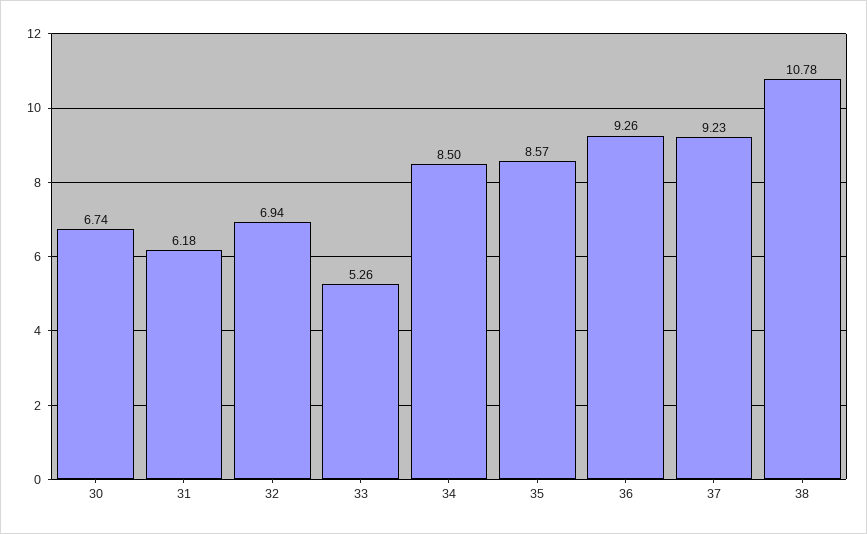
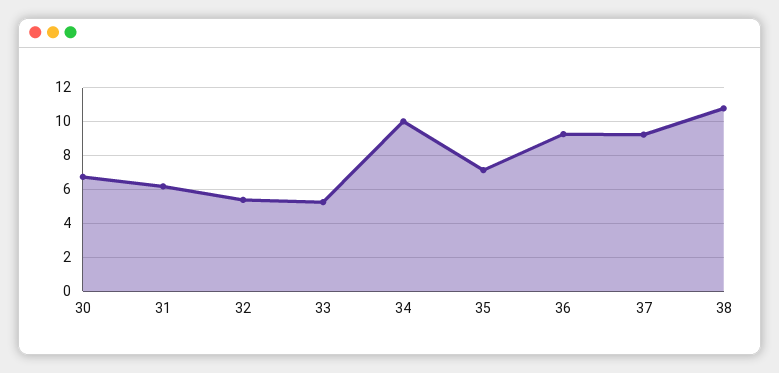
32: 6.94 -> 5.5
34: 8.5 -> 10
35: 8.57 -> 7

